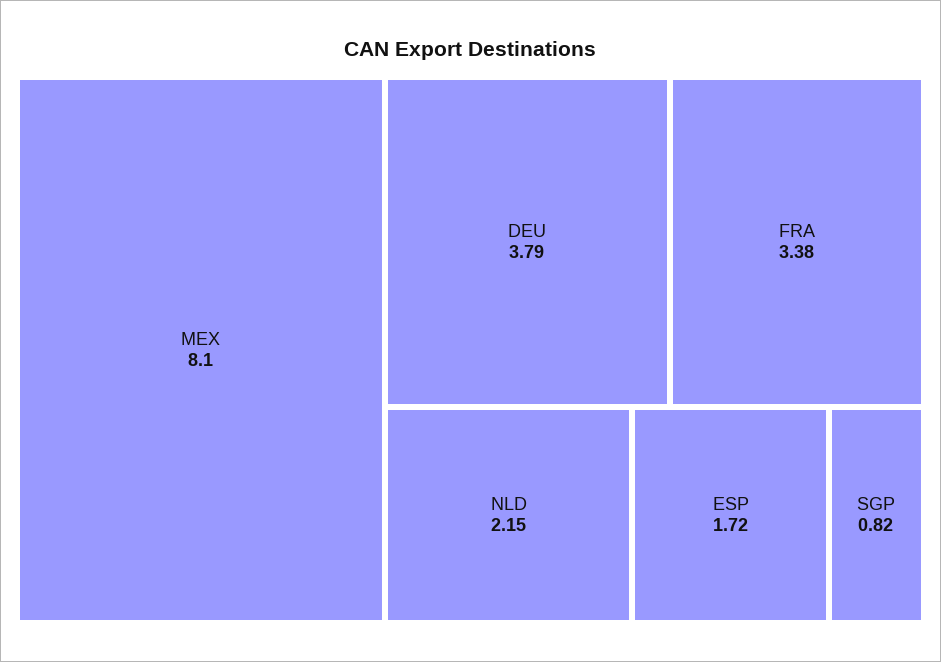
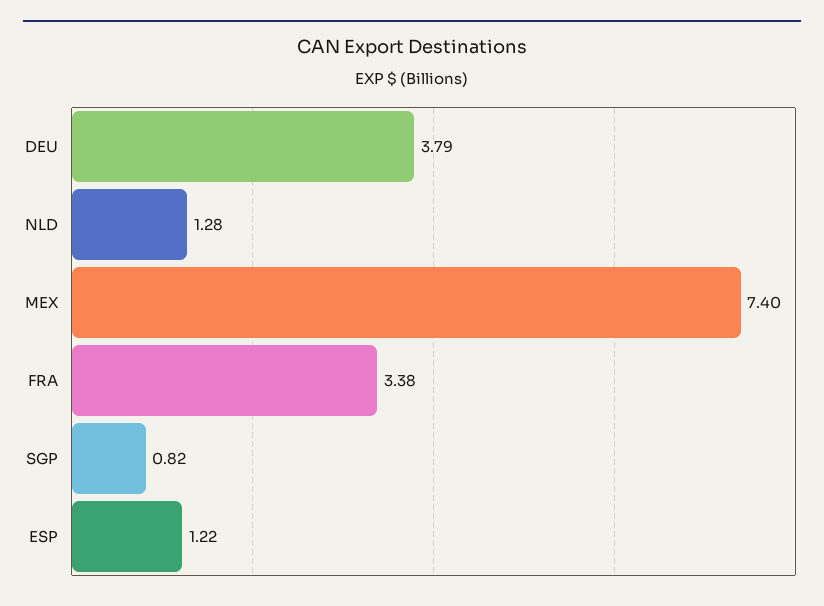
MEX: 8.1 -> 7.4
NLD: 2.15 -> 1.28
ESP: 1.72 -> 1.22

